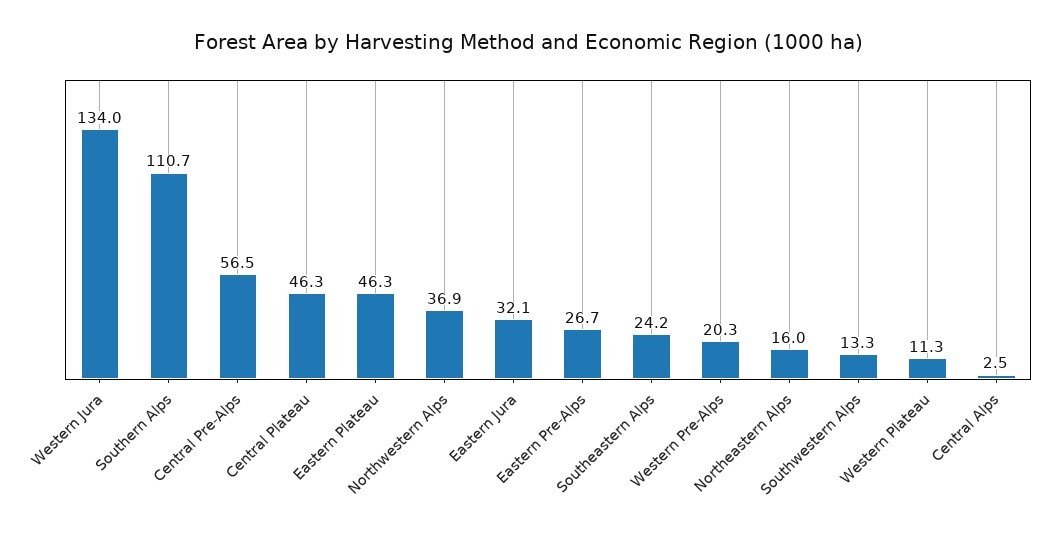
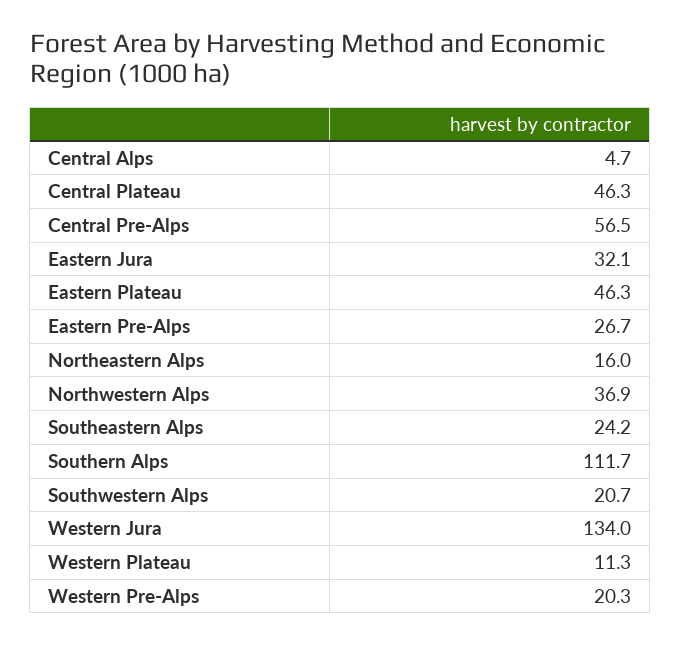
Southern Alps: 110.7 -> 111.7
Southwestern Alps: 13.3 -> 20.7
Central Alps: 2.5 -> 4.7

